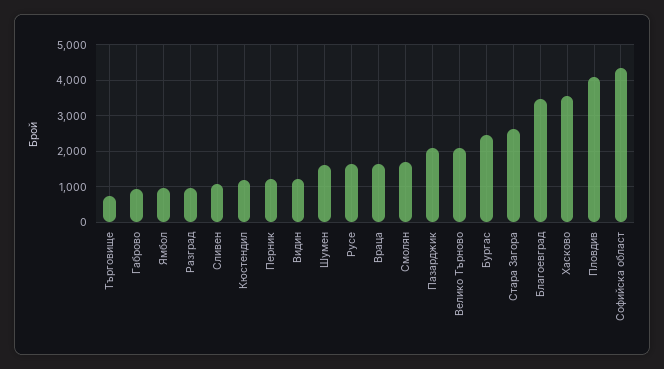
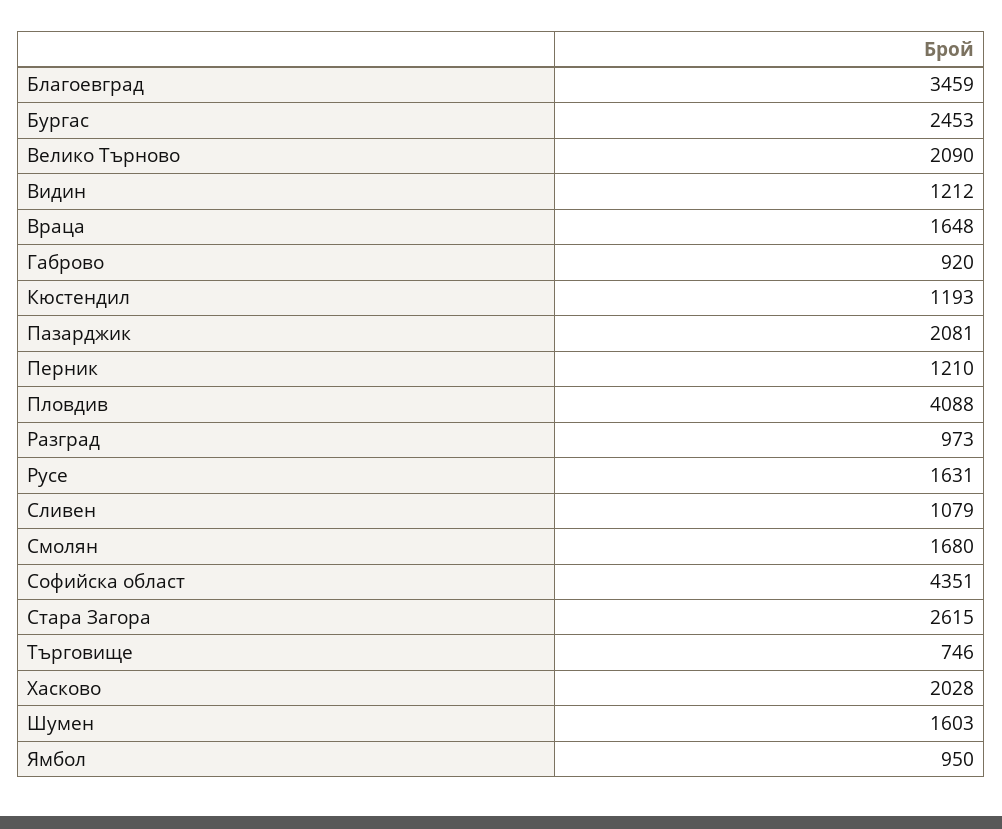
Хасково: 3600 -> 2028

